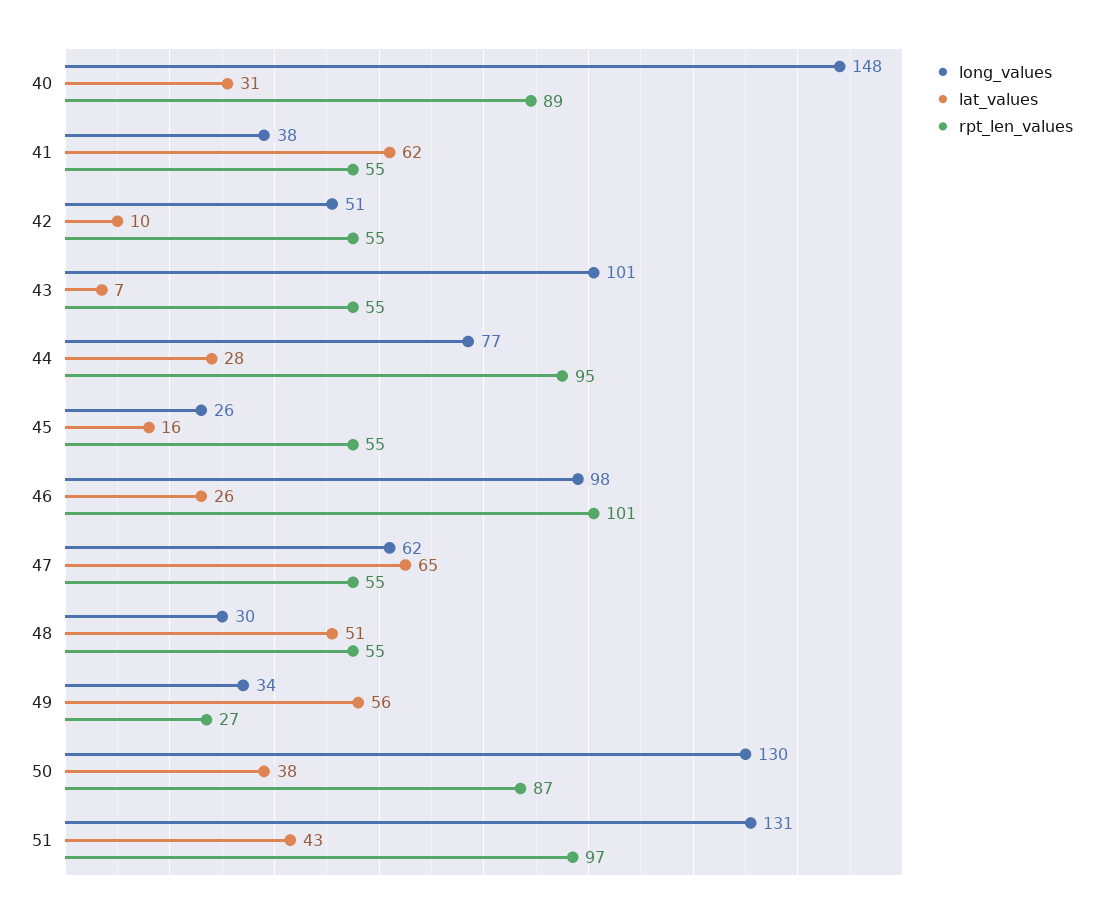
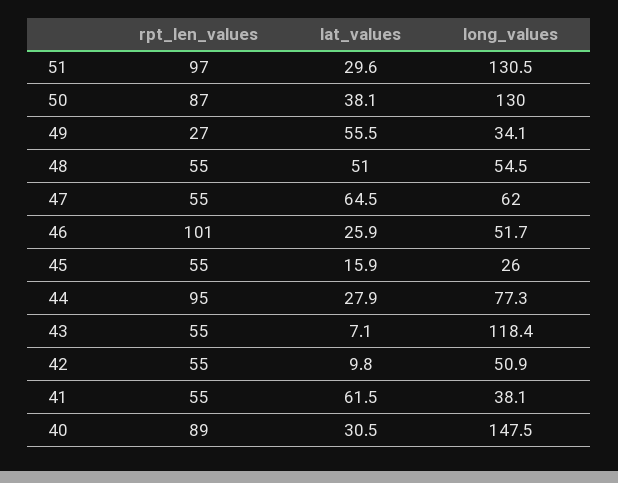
long_values, 43: 101 -> 118.4
long_values, 46: 98 -> 51.7
long_values, 48: 30 -> 54.5
lat_values, 51: 43 -> 29.6

